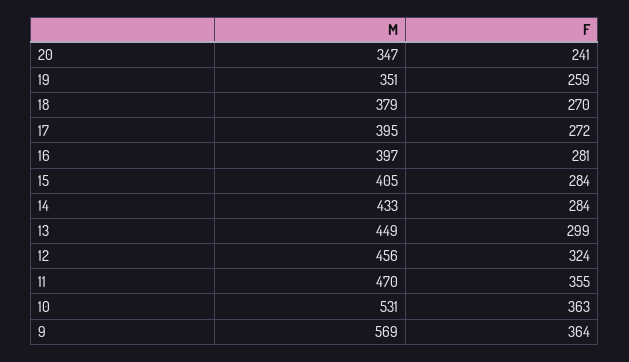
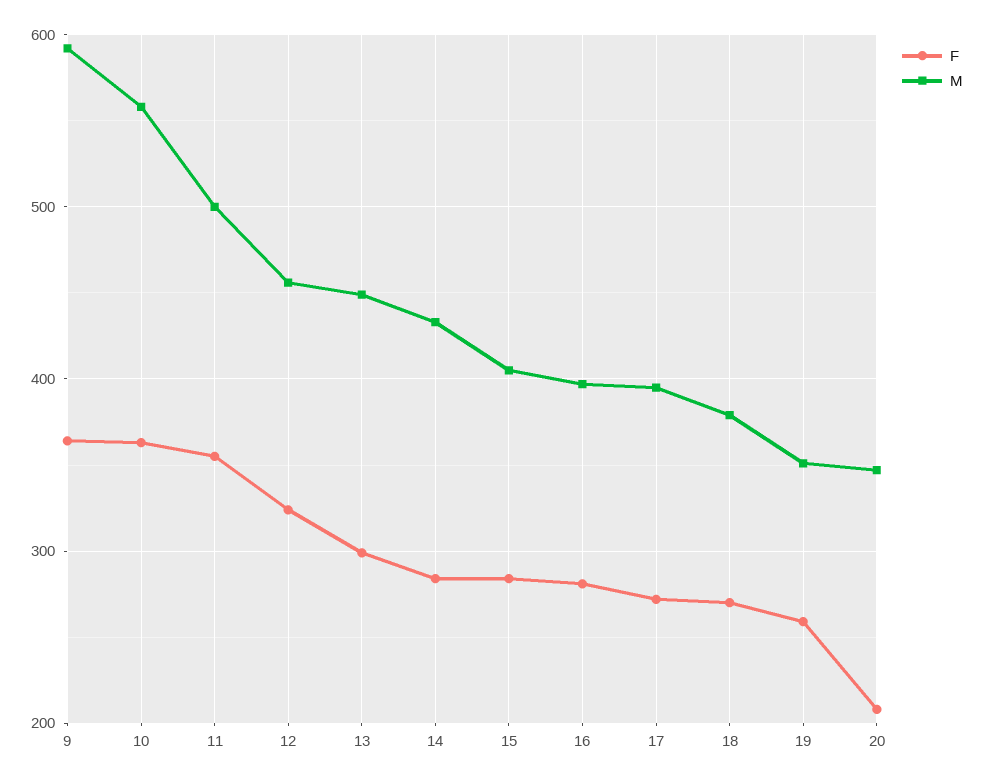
F, 20: 241 -> 210
M, 11: 470 -> 500
M, 10: 531 -> 560
M, 9: 569 -> 590

